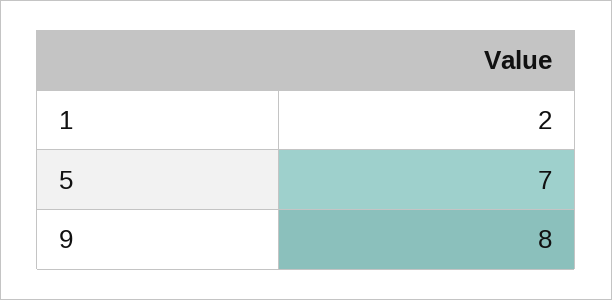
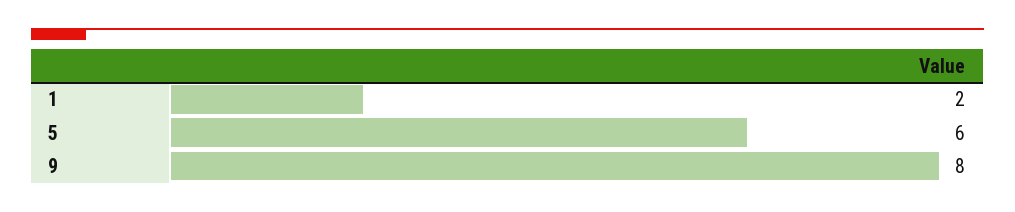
5: 7 -> 6

